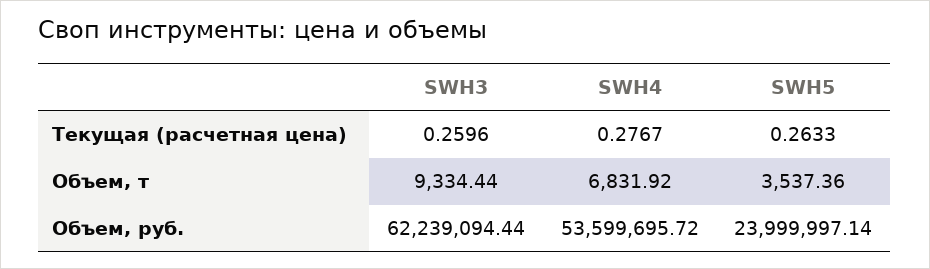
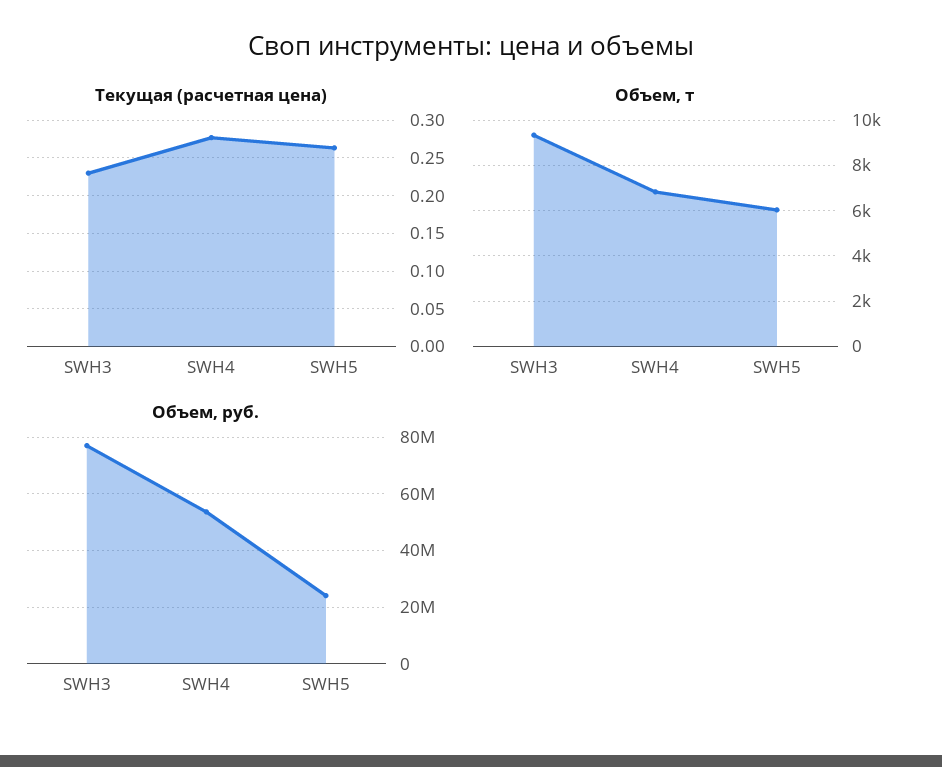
Текущая (расчетная цена), SWH3: 0.2596 -> 0.23
Объем, т, SWH5: 3537.36 -> 6000
Объем, руб., SWH3: 62239094.44 -> 77500000

